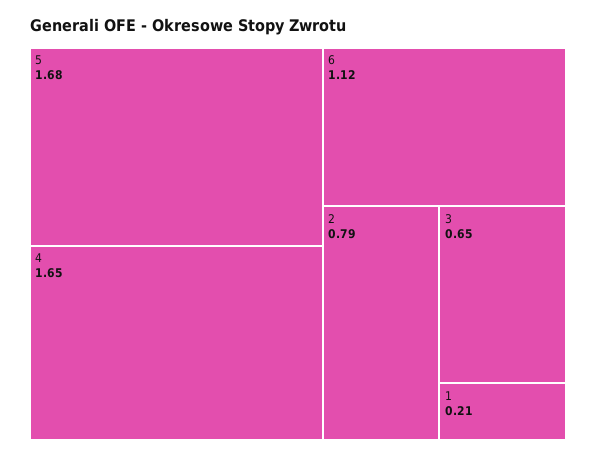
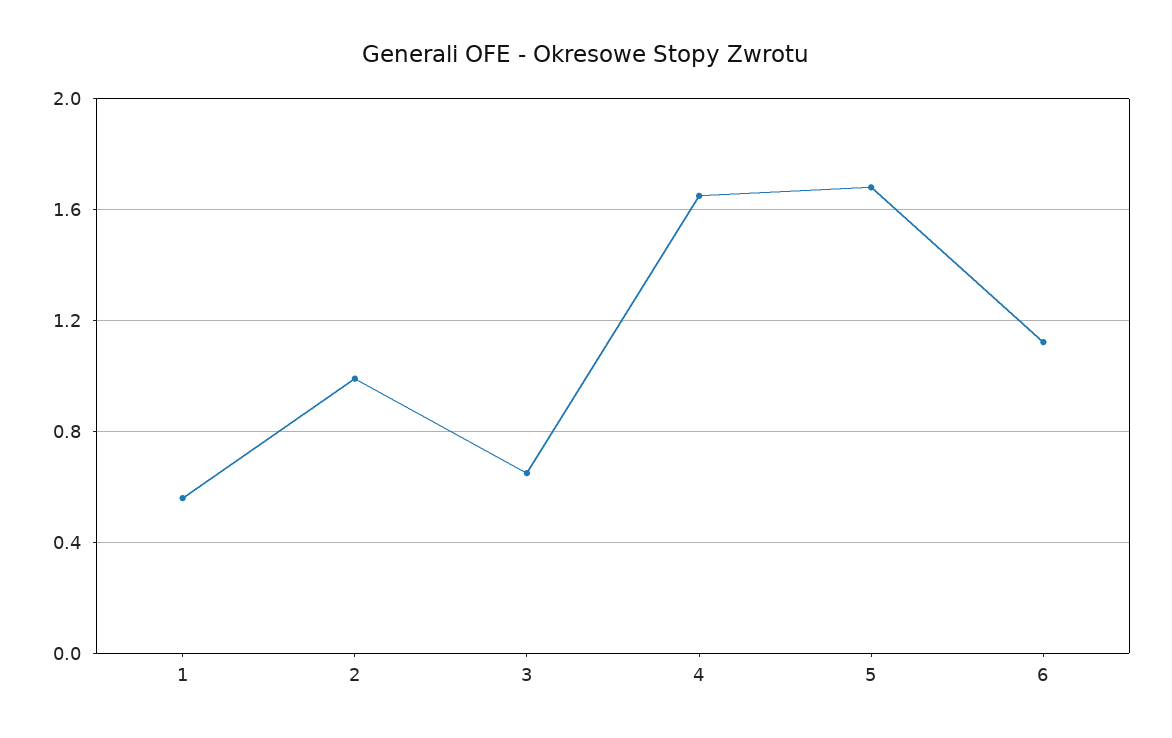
2: 0.79 -> 1
1: 0.21 -> 0.55

